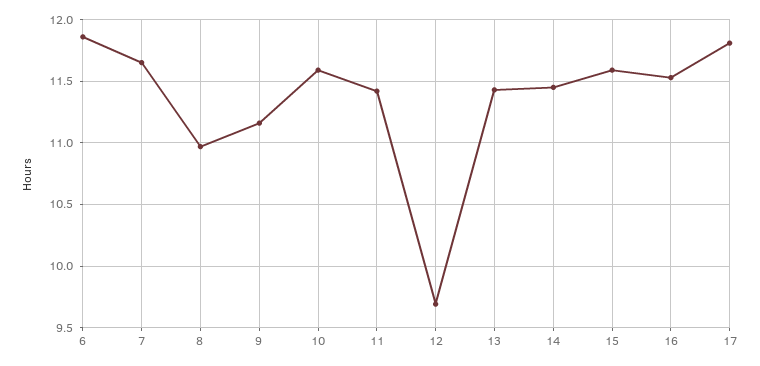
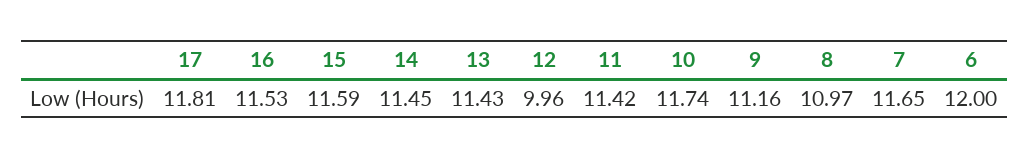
6: 11.85 -> 12
10: 11.6 -> 11.74
12: 9.7 -> 9.96

